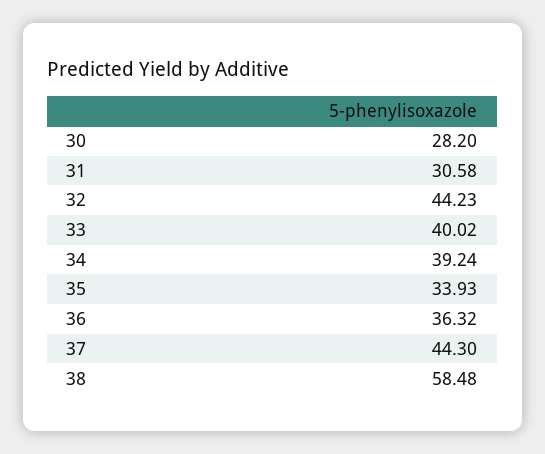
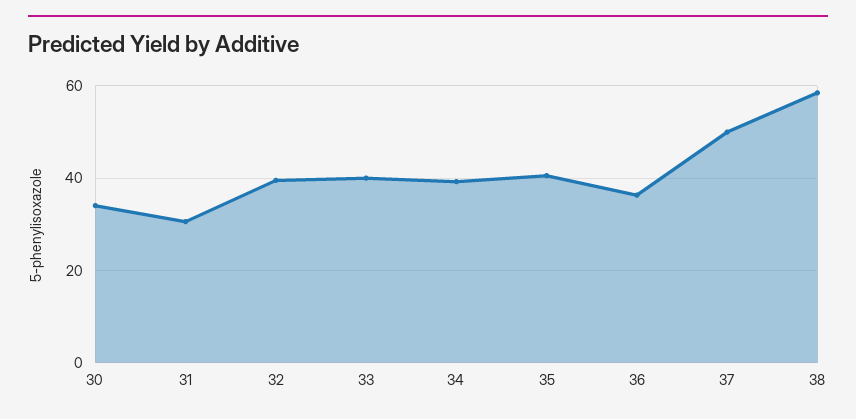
30: 28.2 -> 34
32: 44.23 -> 40
35: 33.93 -> 40
37: 44.3 -> 50

